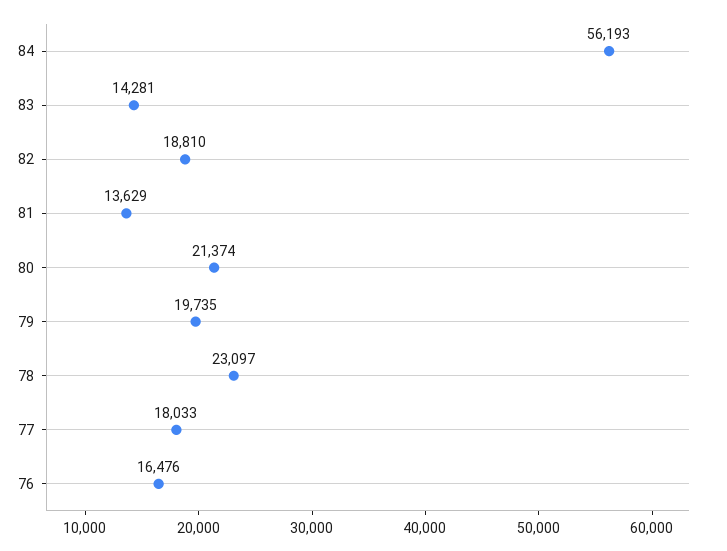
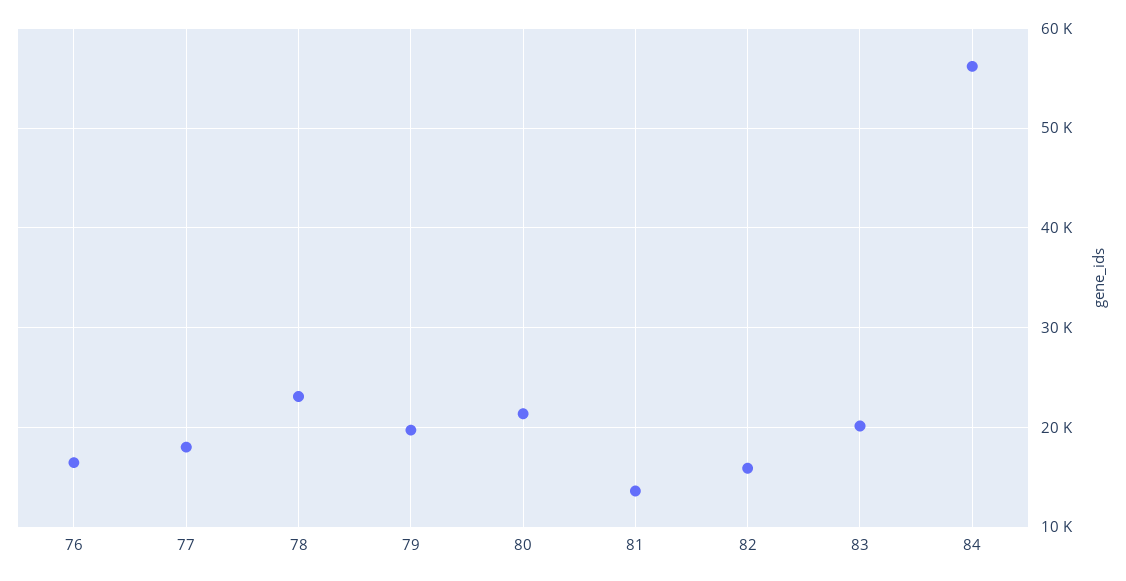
83: 14281 -> 20000
82: 18810 -> 16000

